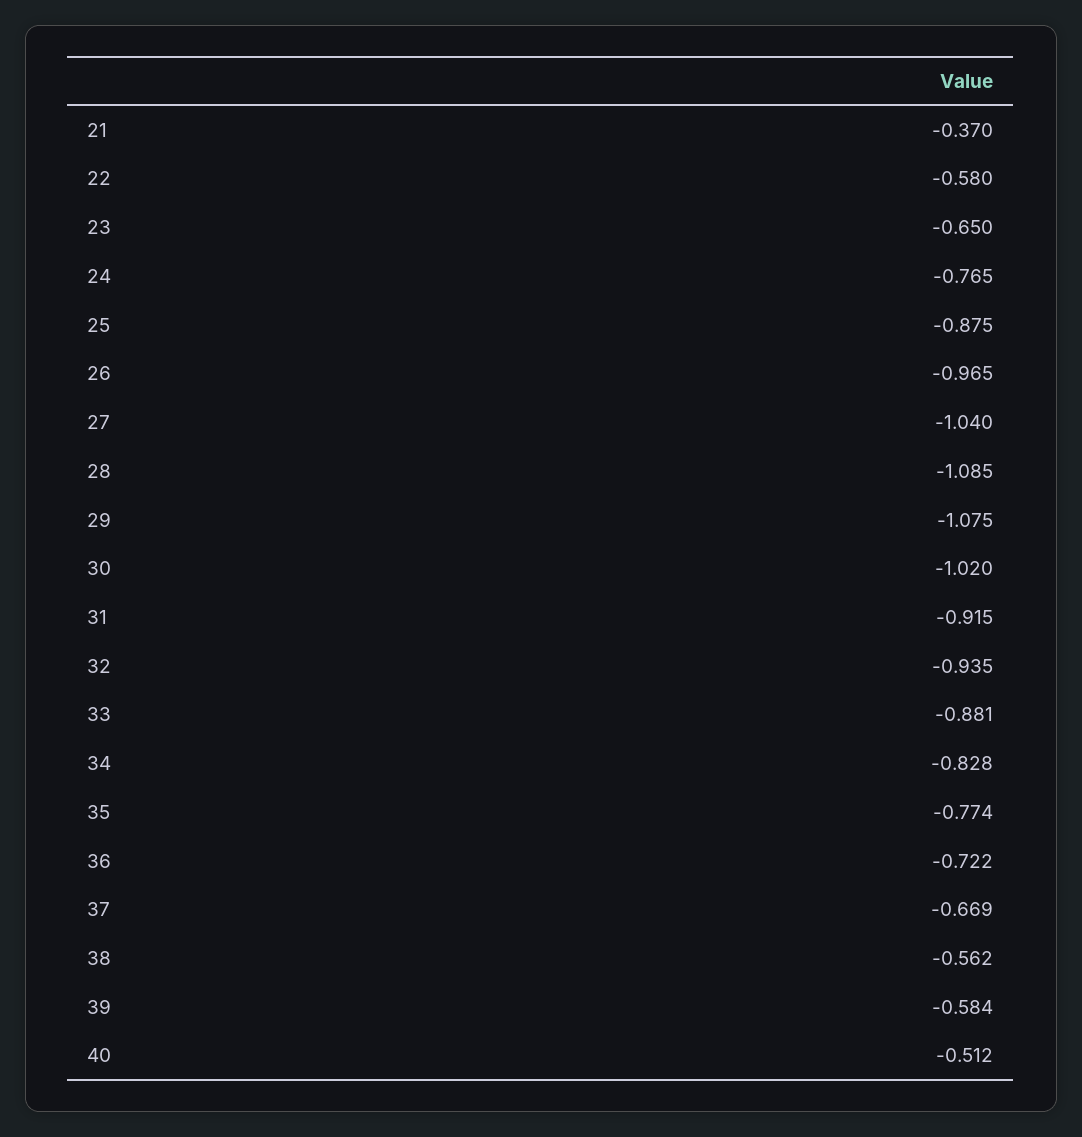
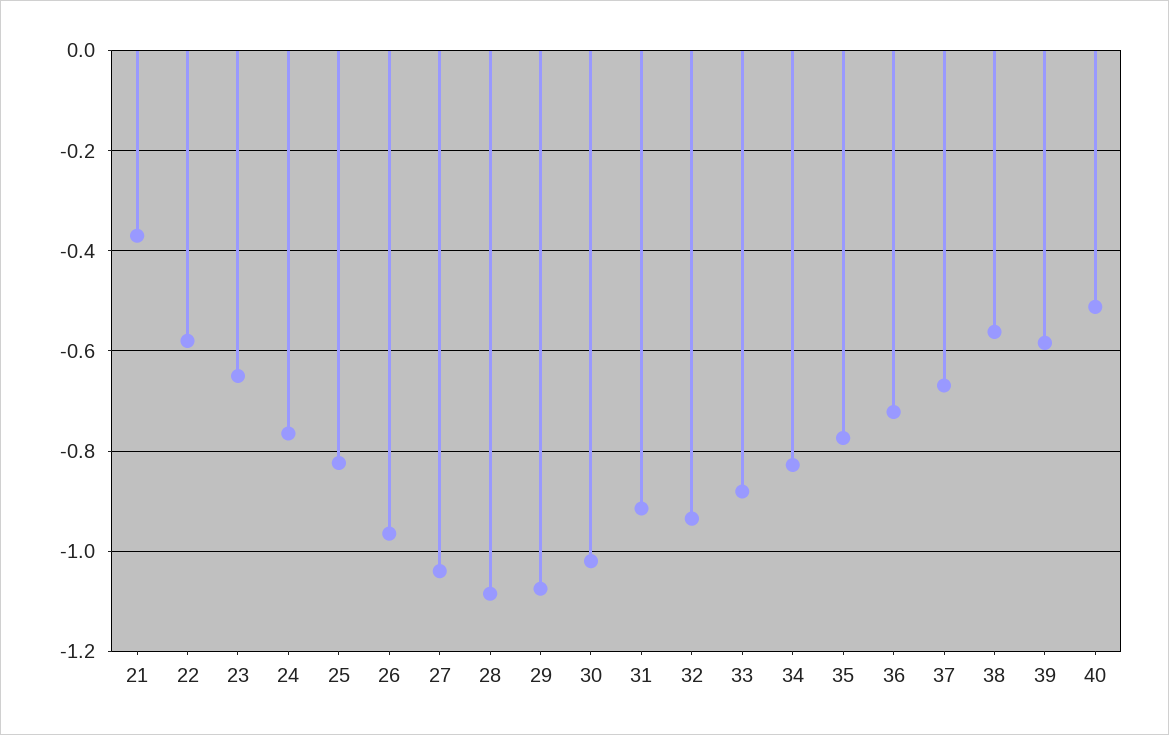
25: -0.875 -> -0.82

